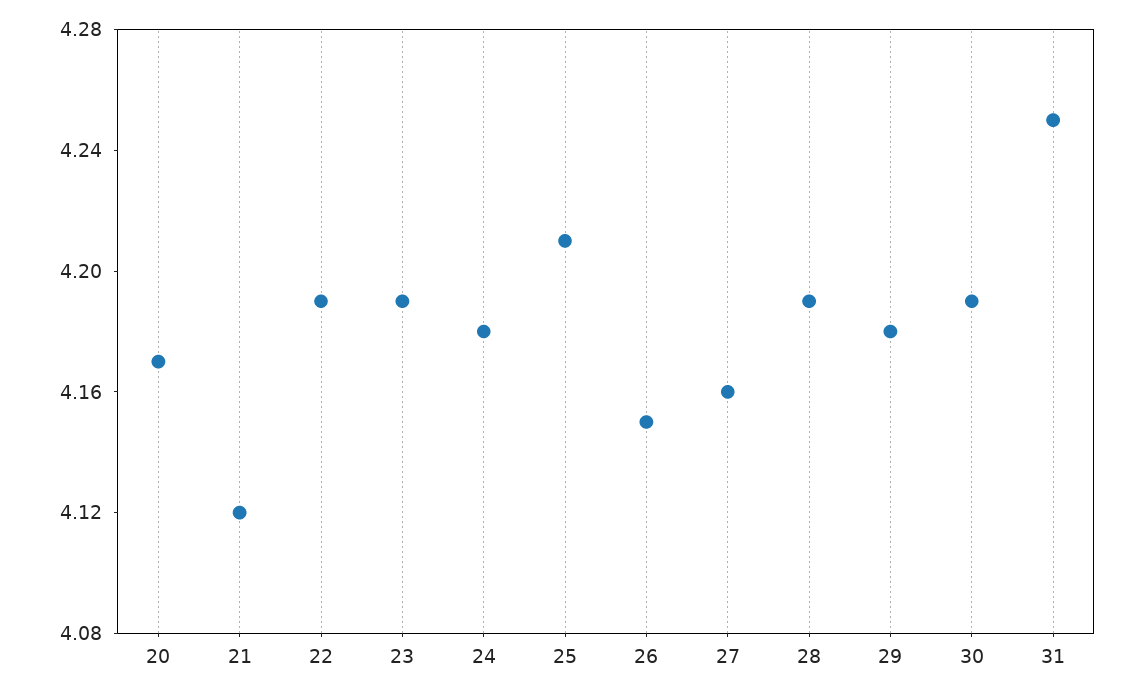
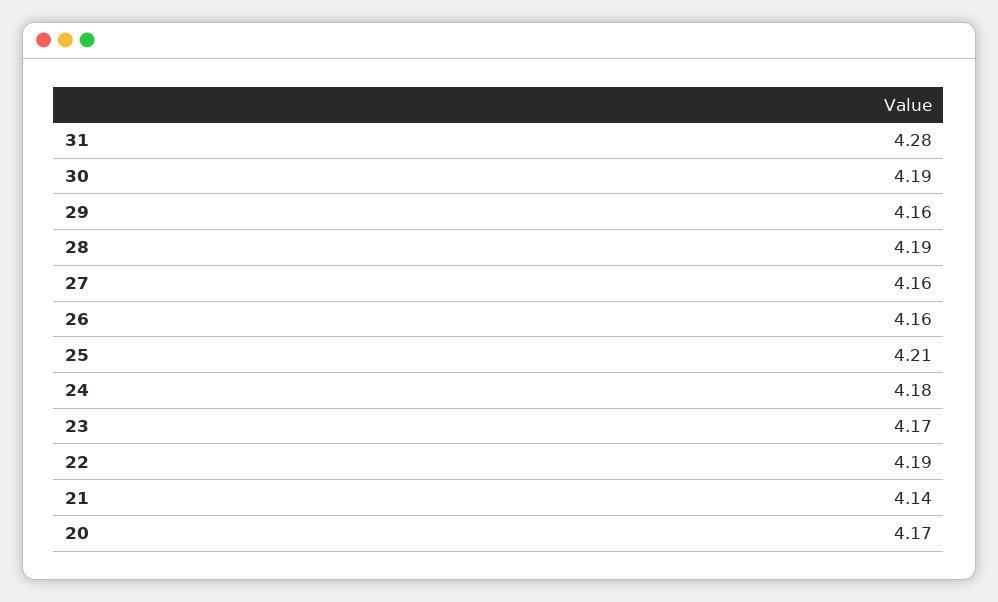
21: 4.12 -> 4.14
23: 4.19 -> 4.17
26: 4.15 -> 4.16
29: 4.18 -> 4.16
31: 4.25 -> 4.28

